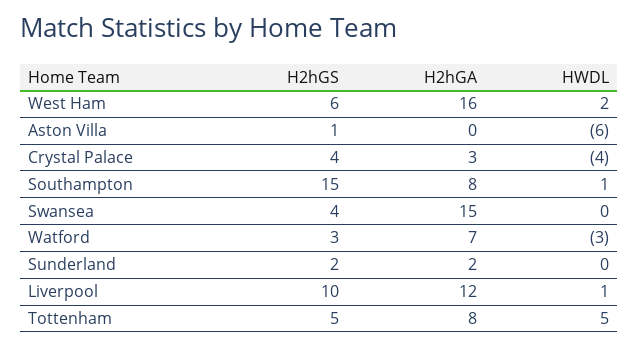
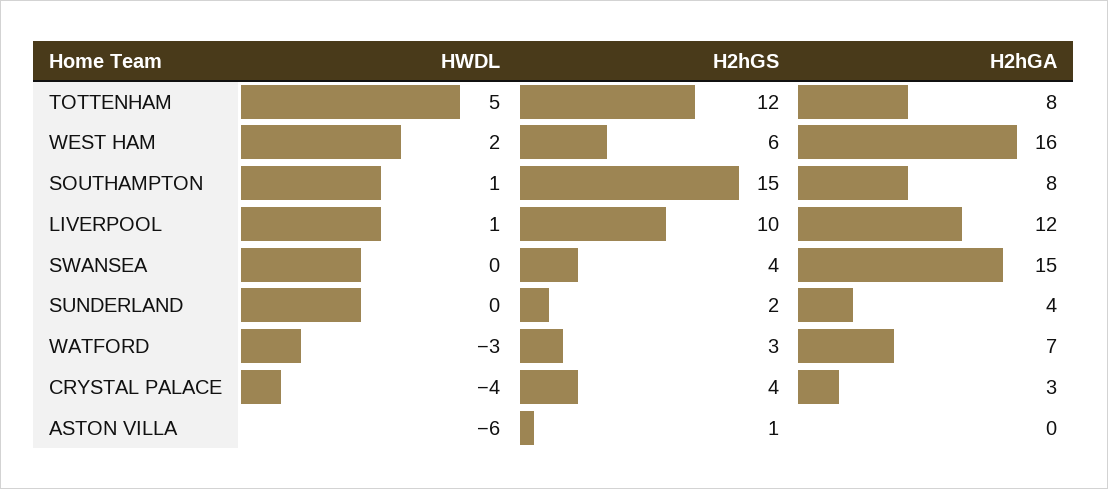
H2hGA, Sunderland: 2 -> 4
H2hGS, Tottenham: 5 -> 12

